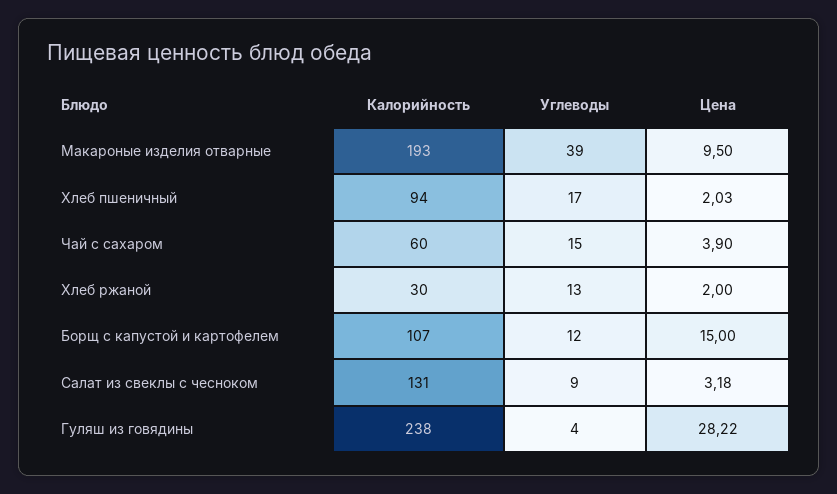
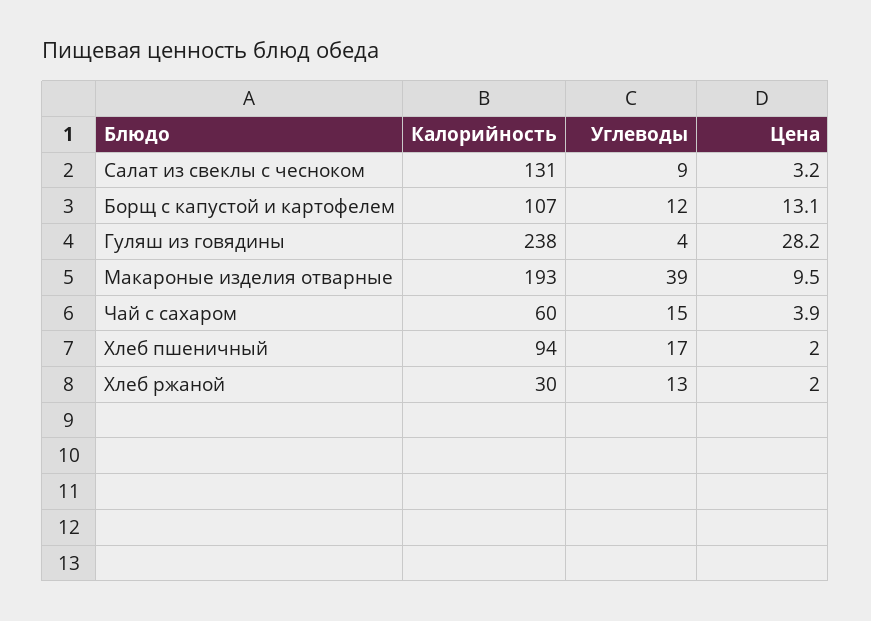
Цена, Борщ с капустой и картофелем: 15 -> 13.1

